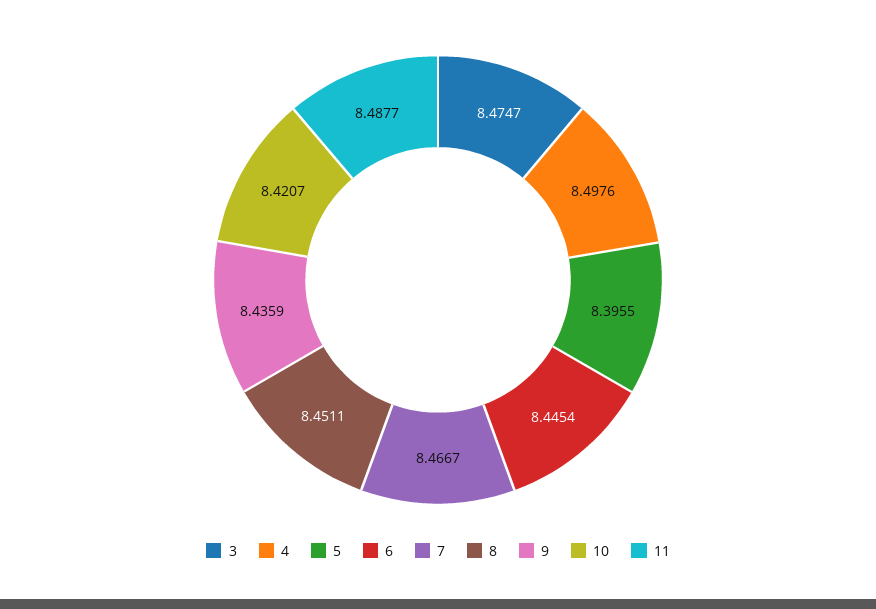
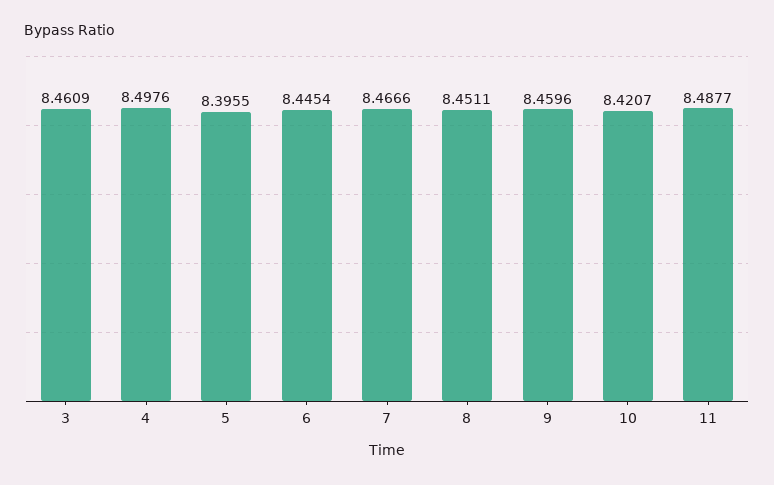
3: 8.4747 -> 8.4609
7: 8.4667 -> 8.4666
9: 8.4359 -> 8.4596

